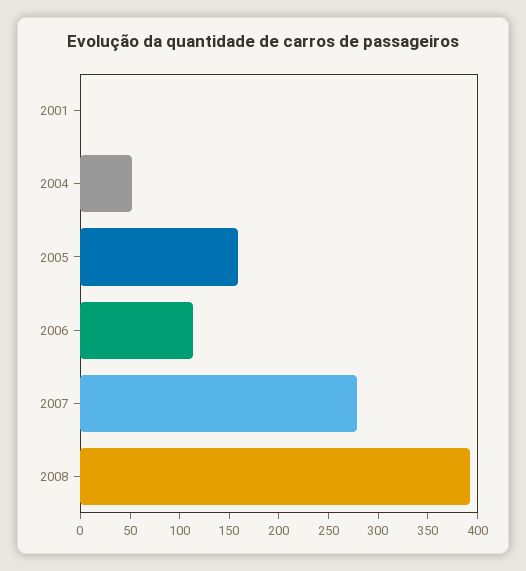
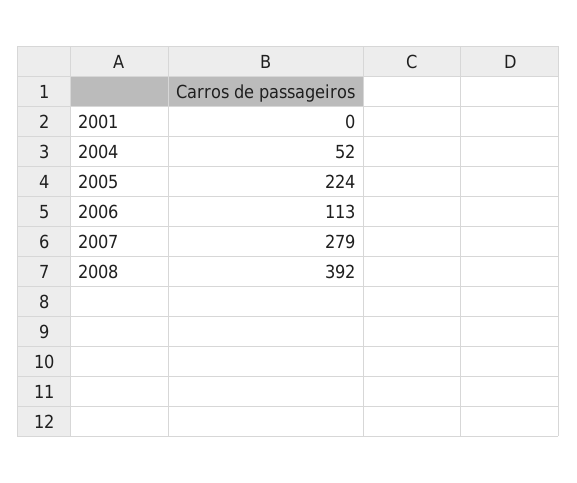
2005: 160 -> 224

